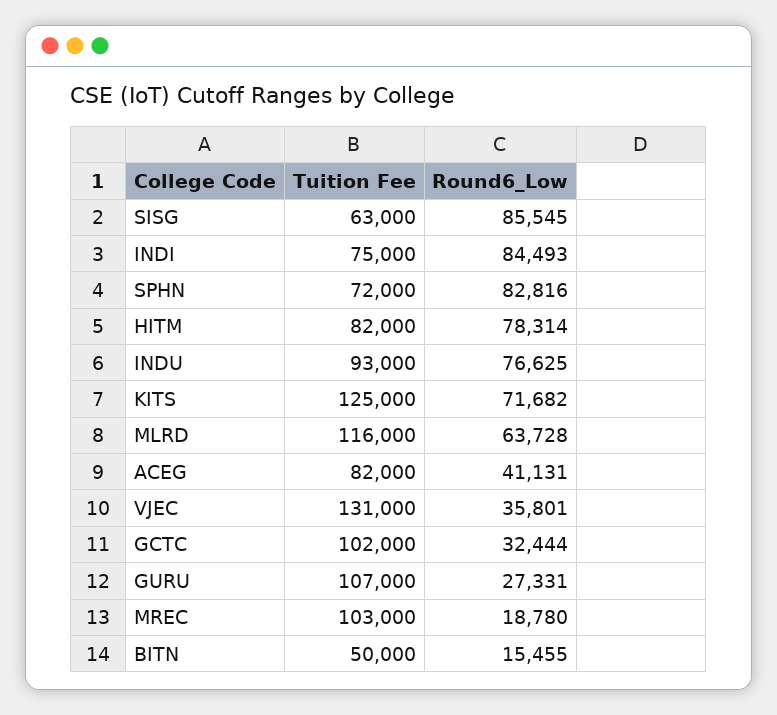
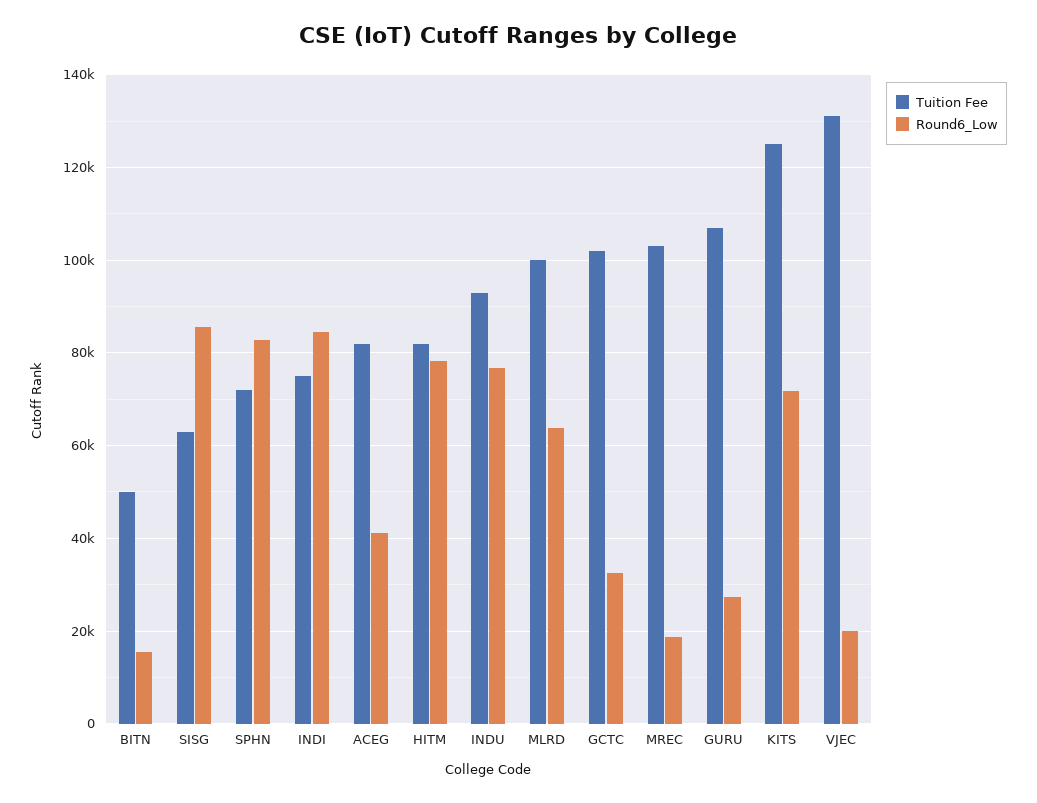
Tuition Fee, MLRD: 116000 -> 100000
Round6_Low, VJEC: 35801 -> 20000

